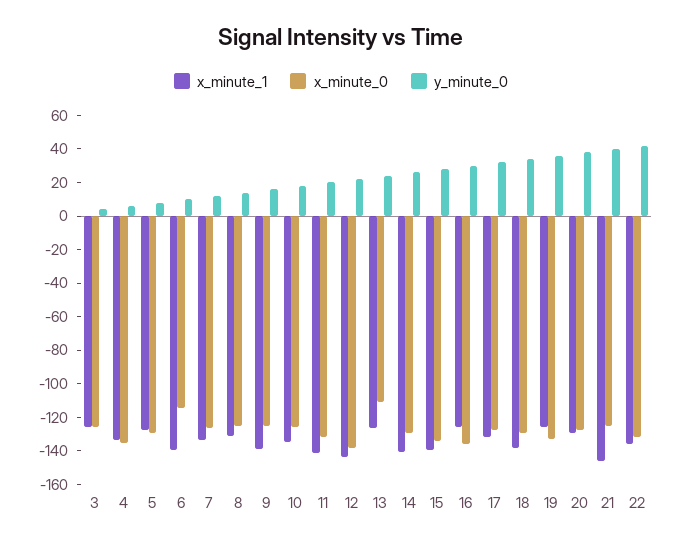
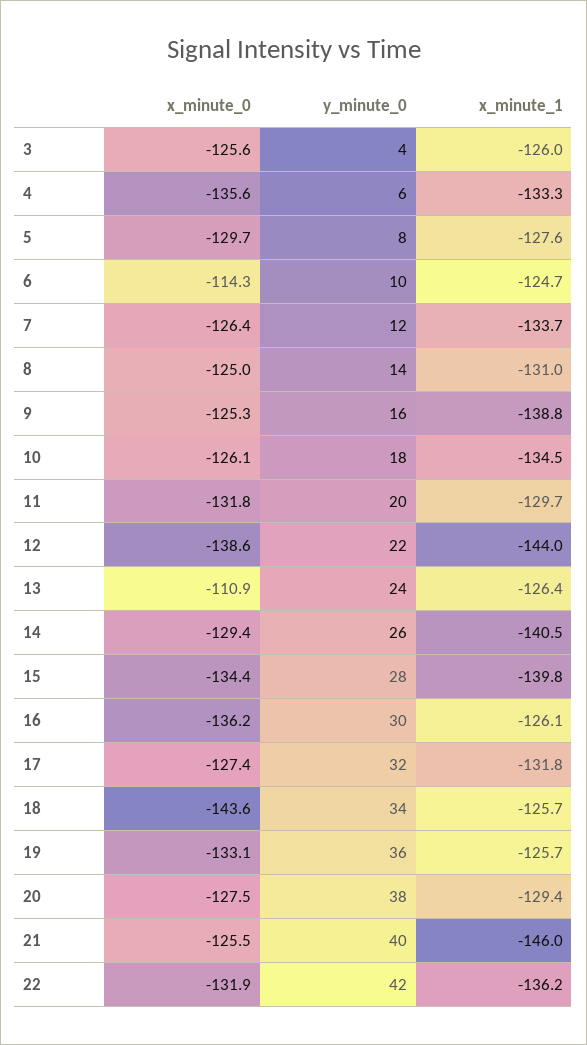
x_minute_1, 6: -140 -> -124.7
x_minute_1, 11: -140 -> -129.7
x_minute_1, 18: -140 -> -125.7
x_minute_0, 18: -130 -> -143.6

